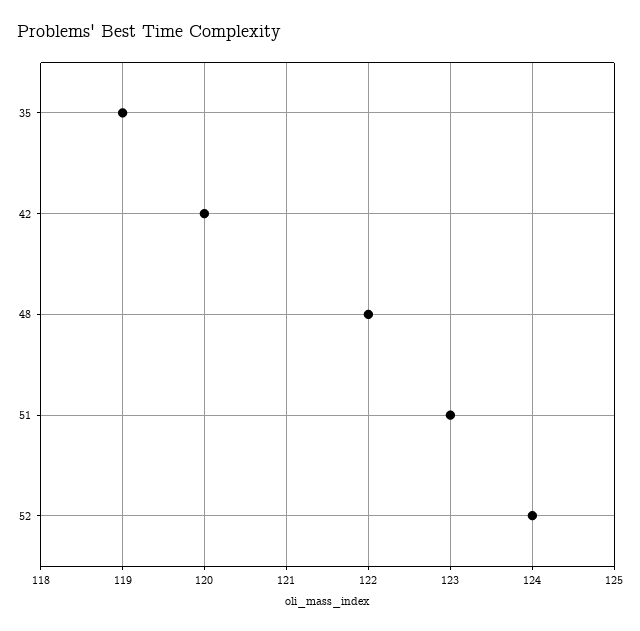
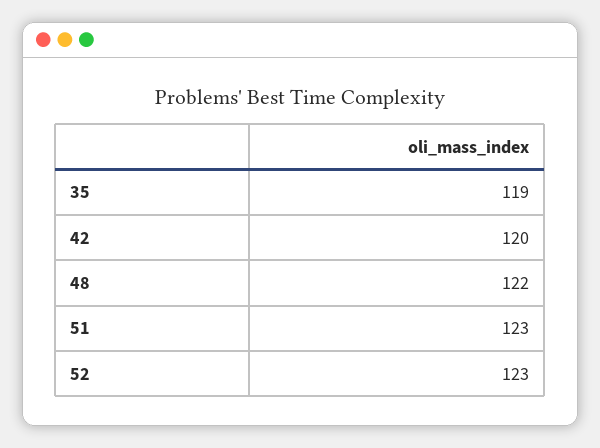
52: 124 -> 123

